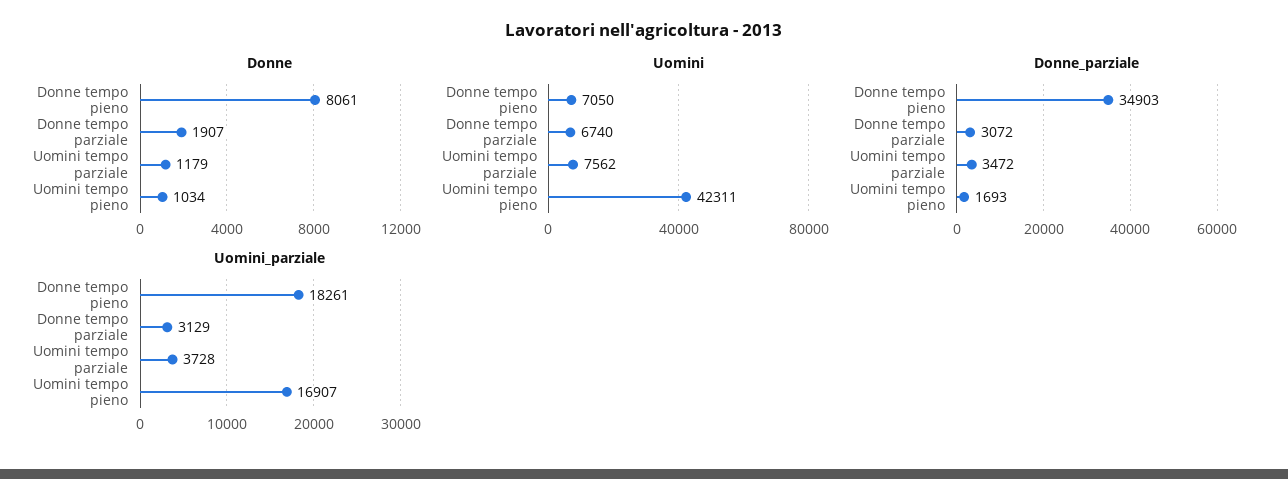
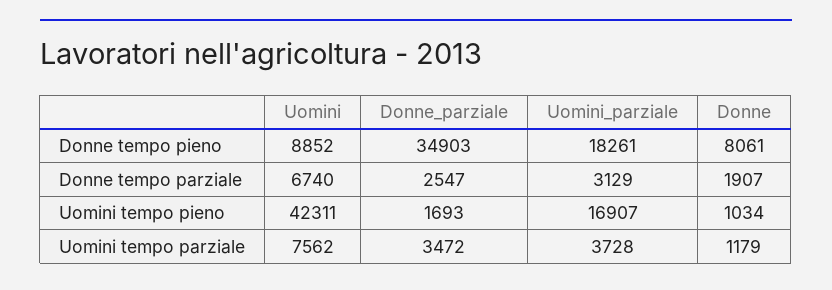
Uomini, Donne tempo pieno: 7050 -> 8852
Donne_parziale, Donne tempo parziale: 3072 -> 2547

